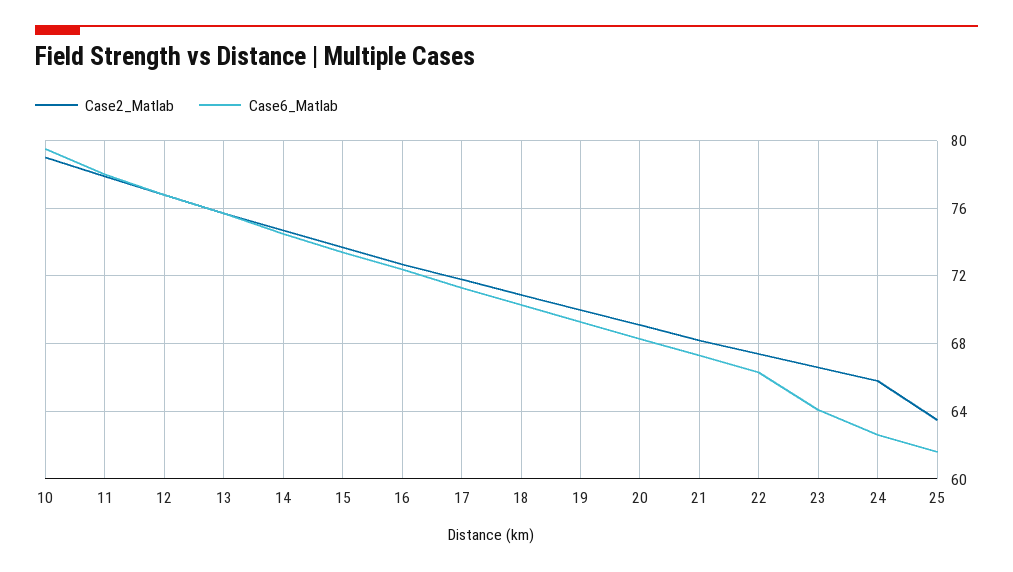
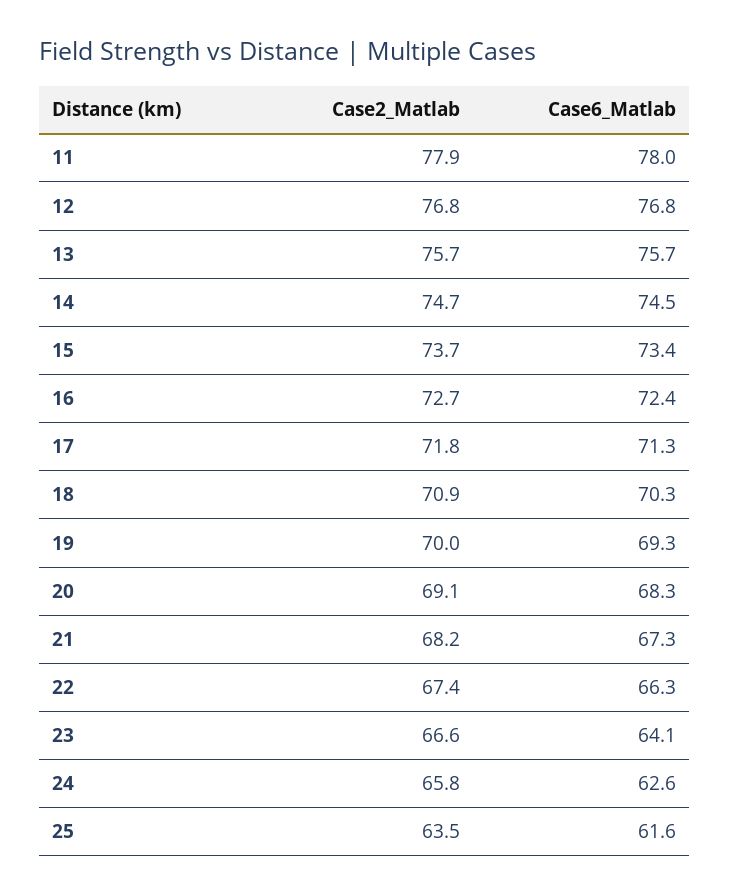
Case2_Matlab, 10: 79 -> none
Case6_Matlab, 10: 79.5 -> none

